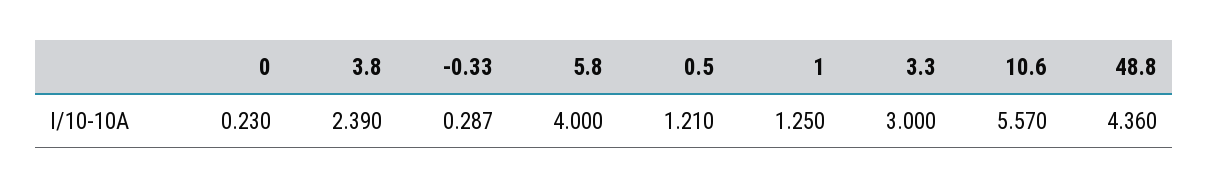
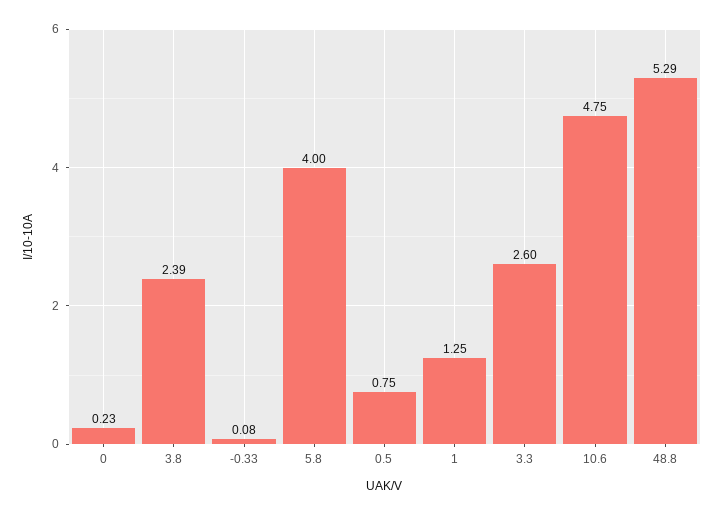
-0.33: 0.287 -> 0.08
0.5: 1.21 -> 0.75
3.3: 3 -> 2.6
10.6: 5.57 -> 4.75
48.8: 4.36 -> 5.29

